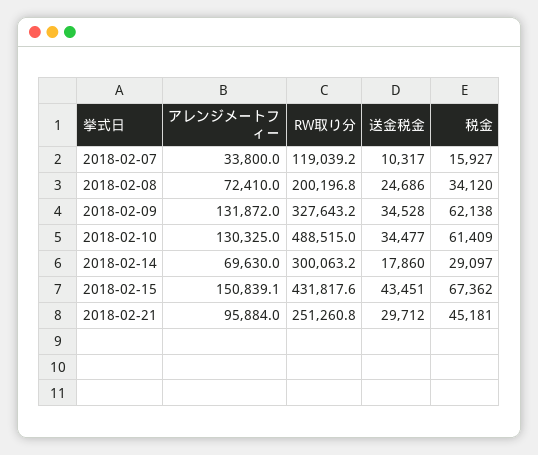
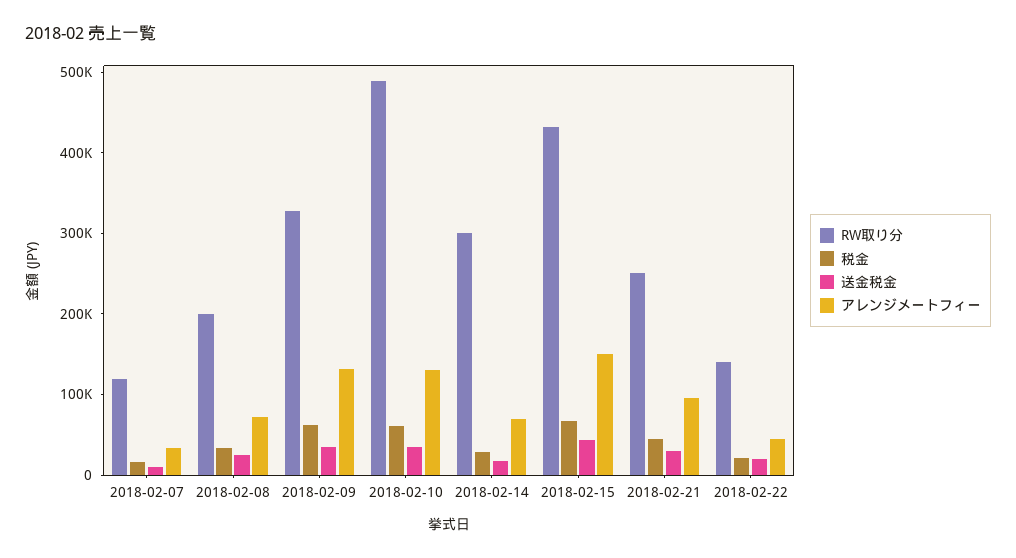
RW取り分, 2018-02-22: none -> 140000
税金, 2018-02-22: none -> 20000
送金税金, 2018-02-22: none -> 20000
アレンジメートフィー, 2018-02-22: none -> 40000

